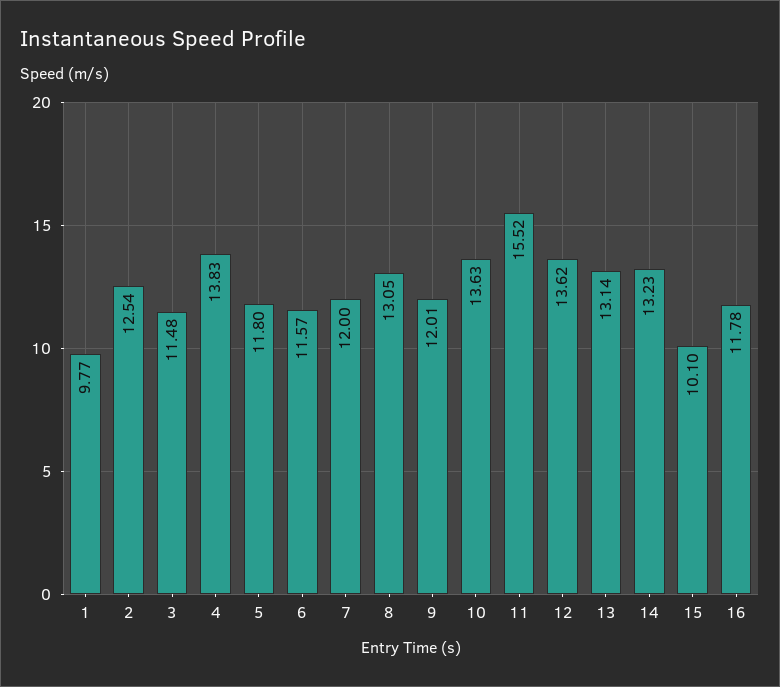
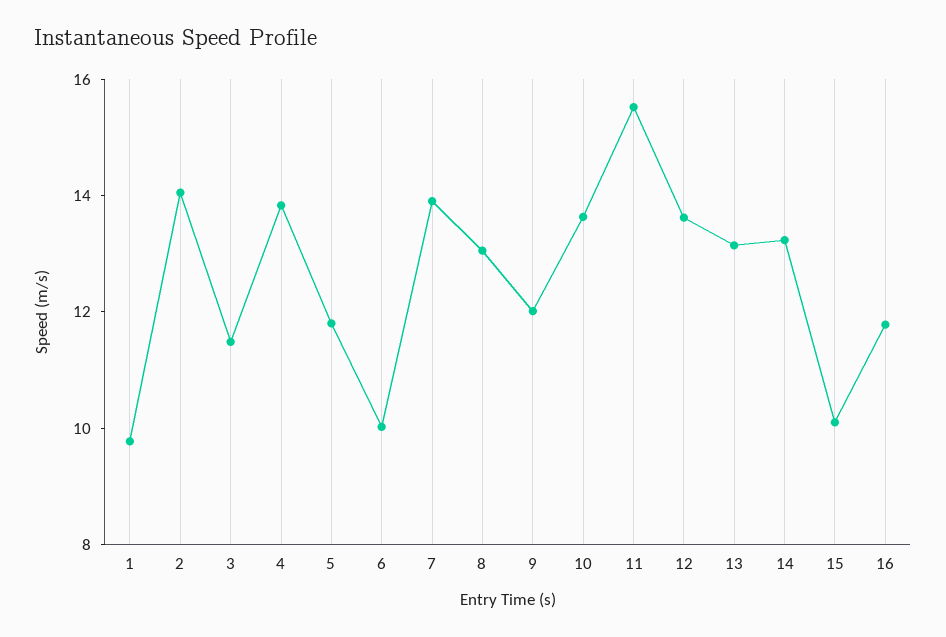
2: 12.54 -> 14
6: 11.57 -> 10
7: 12 -> 14

